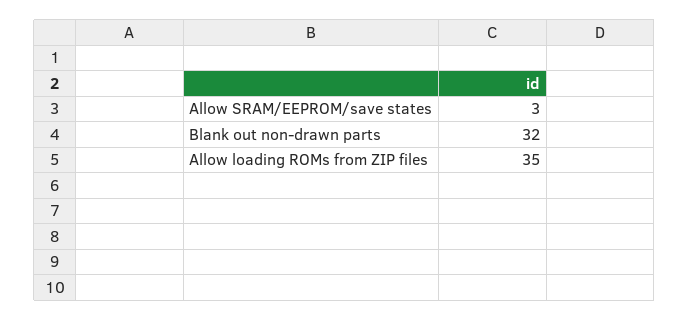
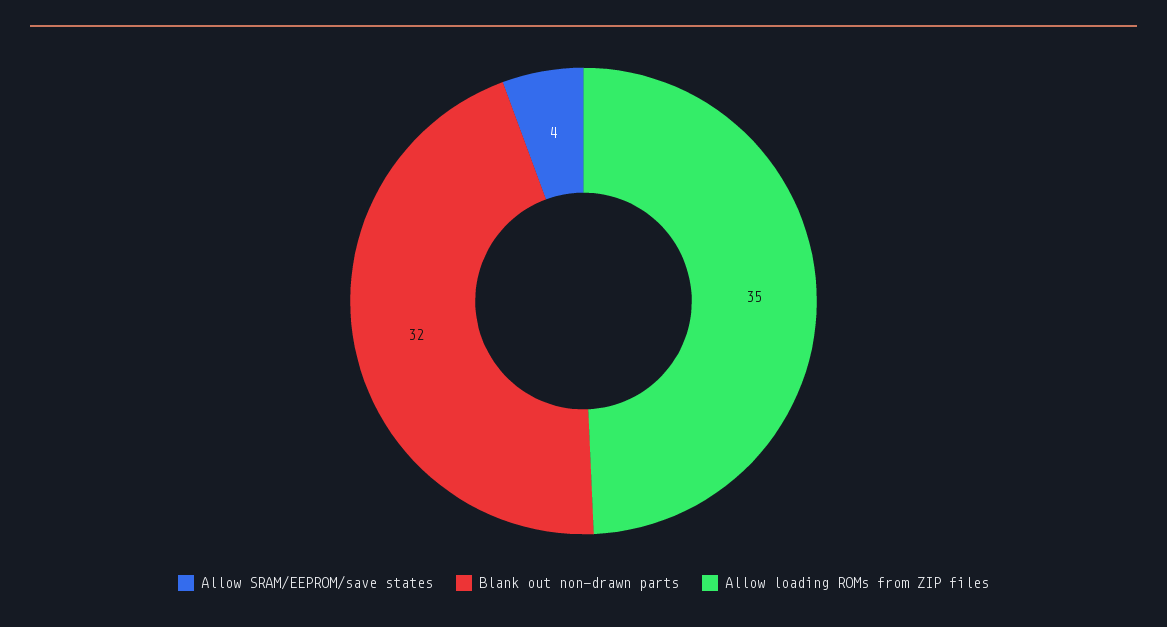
Allow SRAM/EEPROM/save states: 3 -> 4

